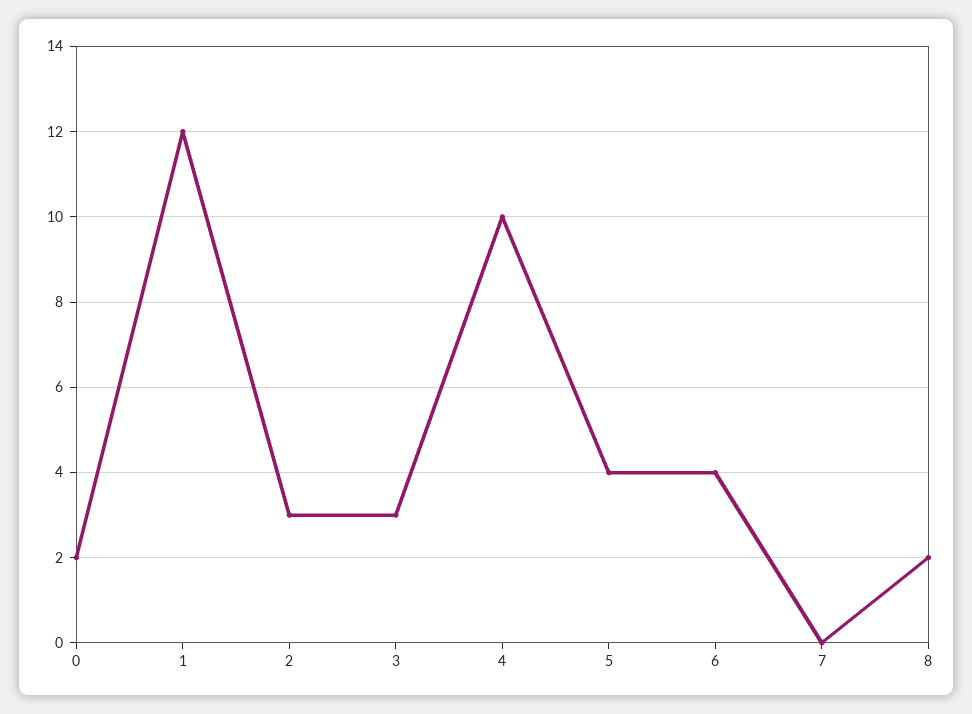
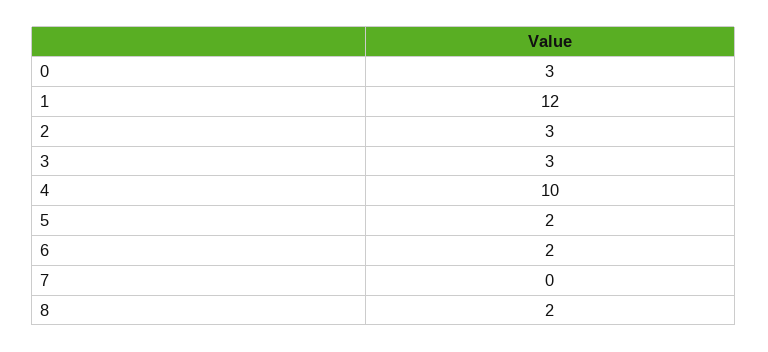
0: 2 -> 3
5: 4 -> 2
6: 4 -> 2

